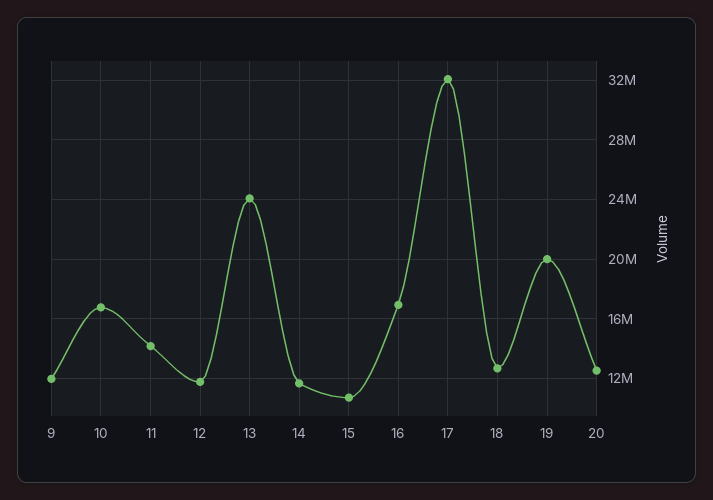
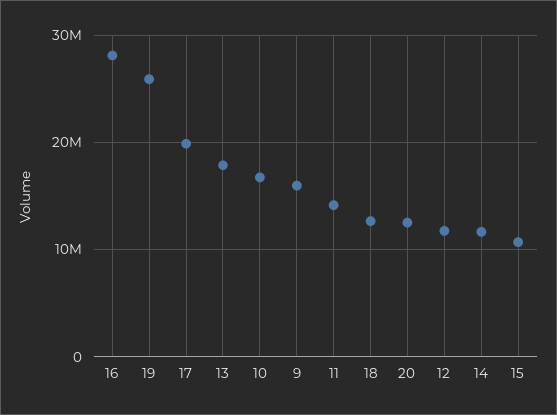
9: 12000000 -> 16000000
13: 24000000 -> 18000000
16: 17000000 -> 28000000
17: 32000000 -> 20000000
19: 20000000 -> 26000000

